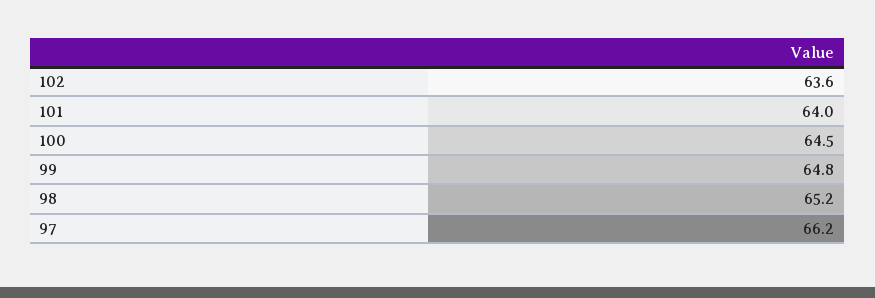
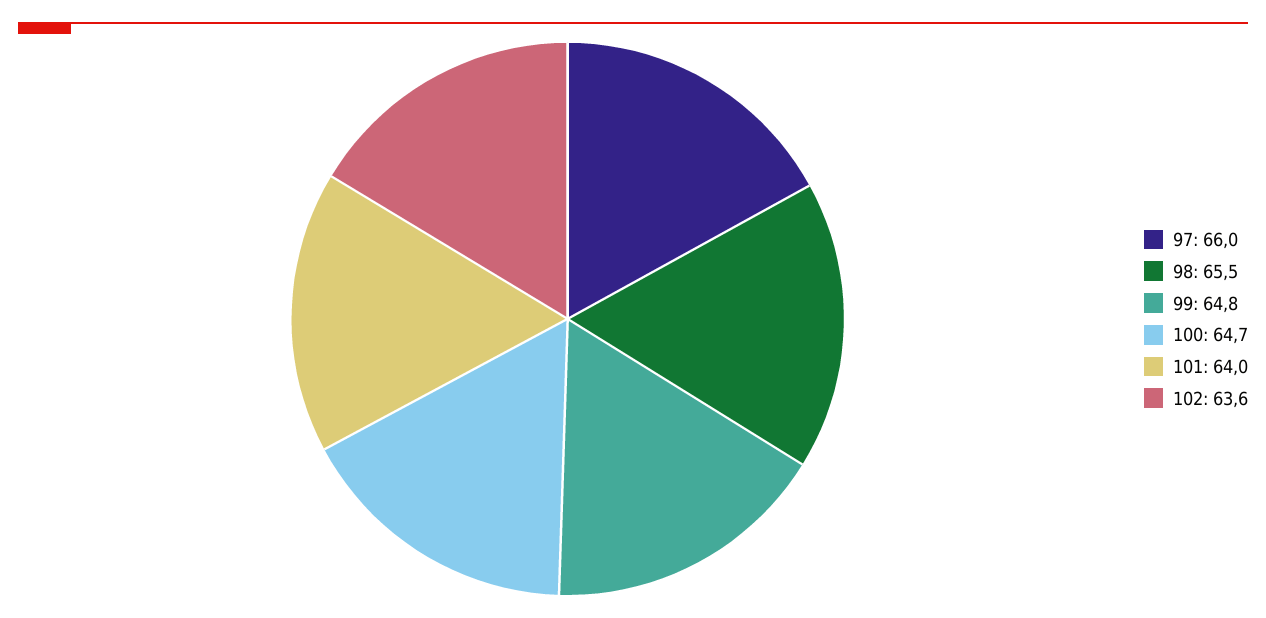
100: 64.5 -> 64.7
98: 65.2 -> 65.5
97: 66.2 -> 66

